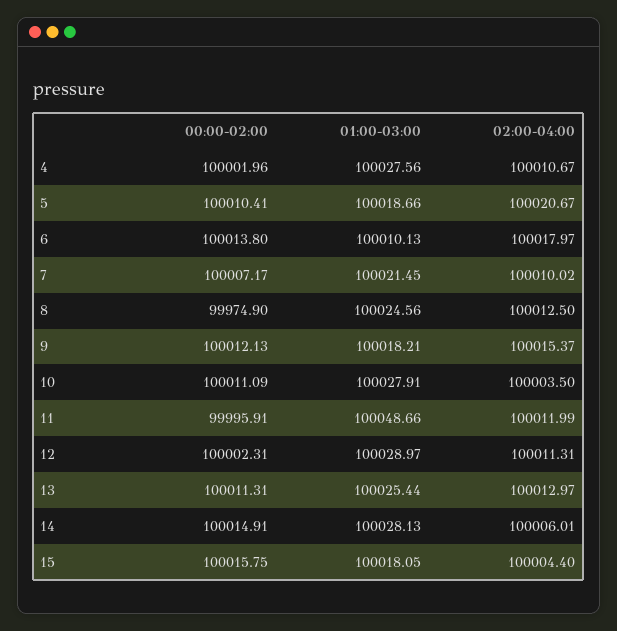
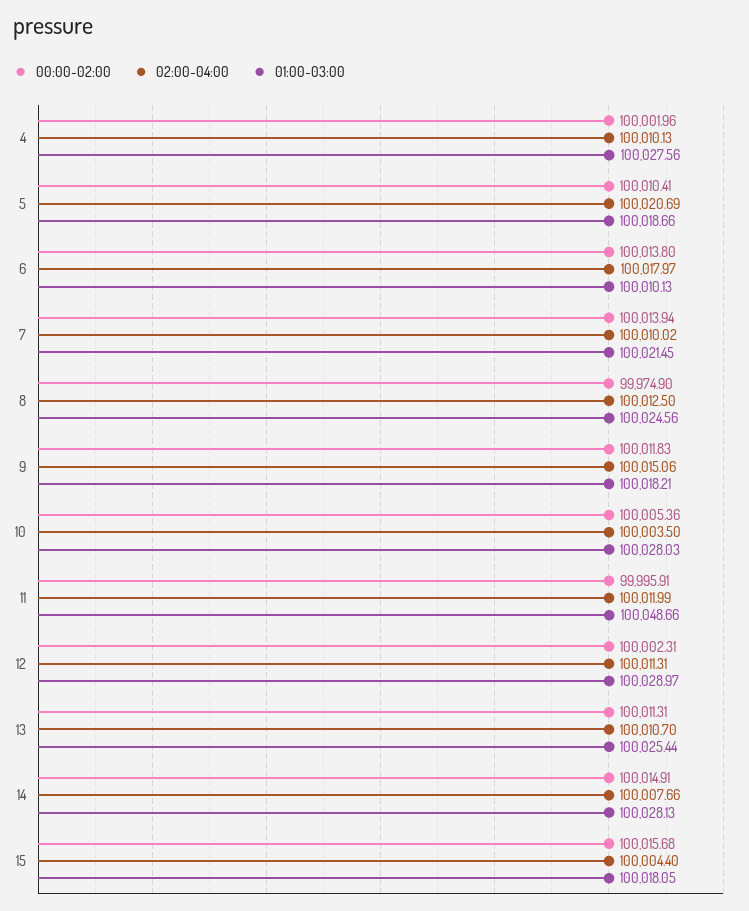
02:00-04:00, 4: 100010.67 -> 100010.13
02:00-04:00, 5: 100020.67 -> 100020.69
00:00-02:00, 7: 100007.17 -> 100013.94
00:00-02:00, 9: 100012.13 -> 100011.83
02:00-04:00, 9: 100015.37 -> 100015.06
00:00-02:00, 10: 100011.09 -> 100005.36
01:00-03:00, 10: 100027.91 -> 100028.03
02:00-04:00, 13: 100012.97 -> 100010.7
02:00-04:00, 14: 100006.01 -> 100007.66
00:00-02:00, 15: 100015.75 -> 100015.68

